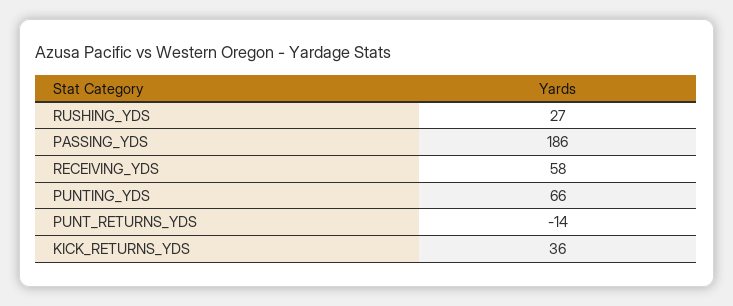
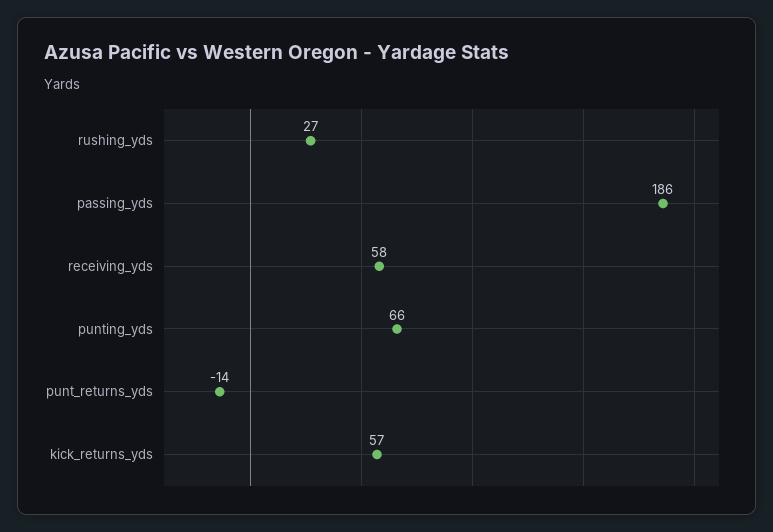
KICK_RETURNS_YDS: 36 -> 57

